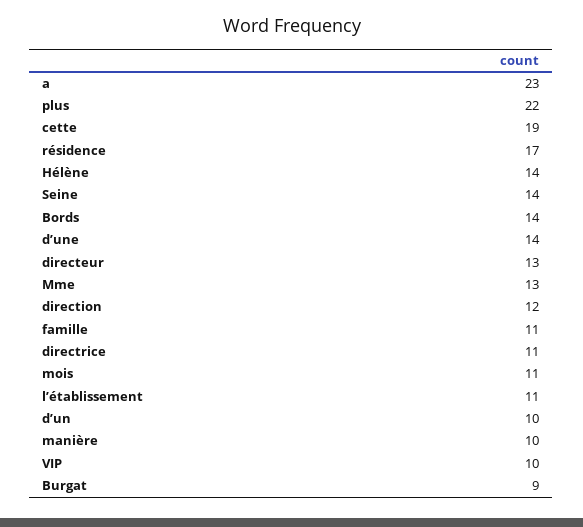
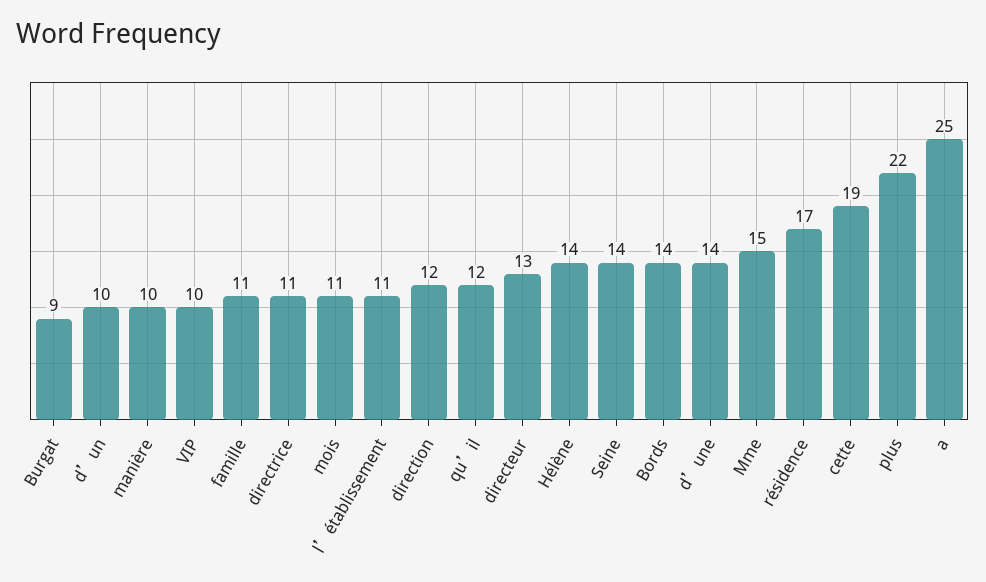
a: 23 -> 25
Mme: 13 -> 15
qu’il: none -> 12

